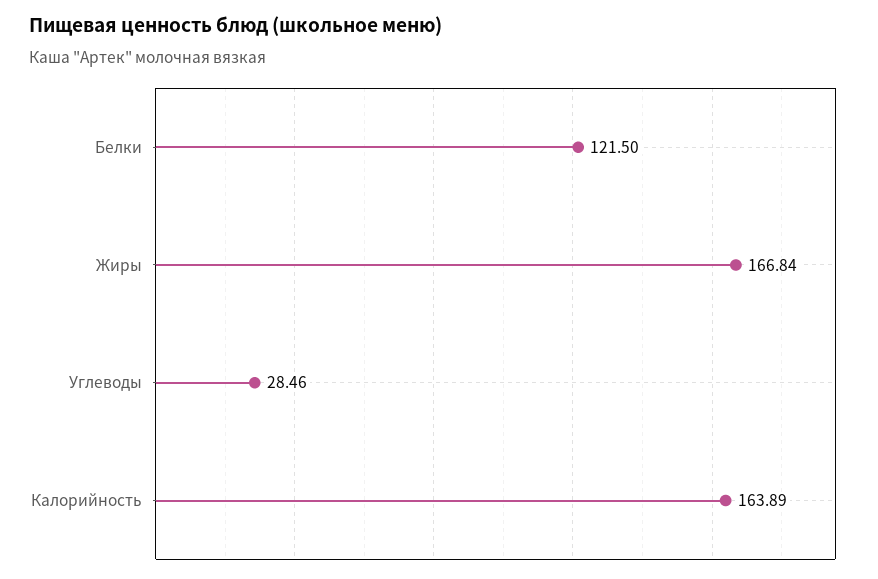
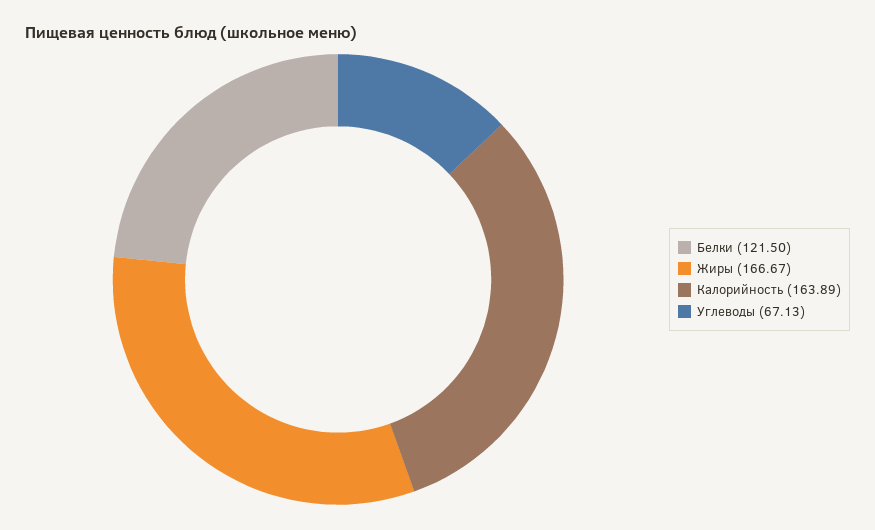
Жиры: 166.84 -> 166.67
Углеводы: 28.46 -> 67.13

